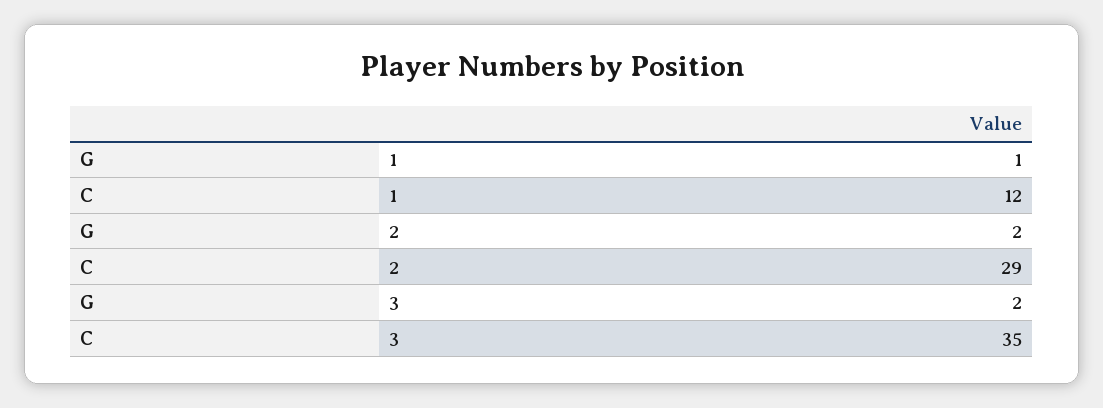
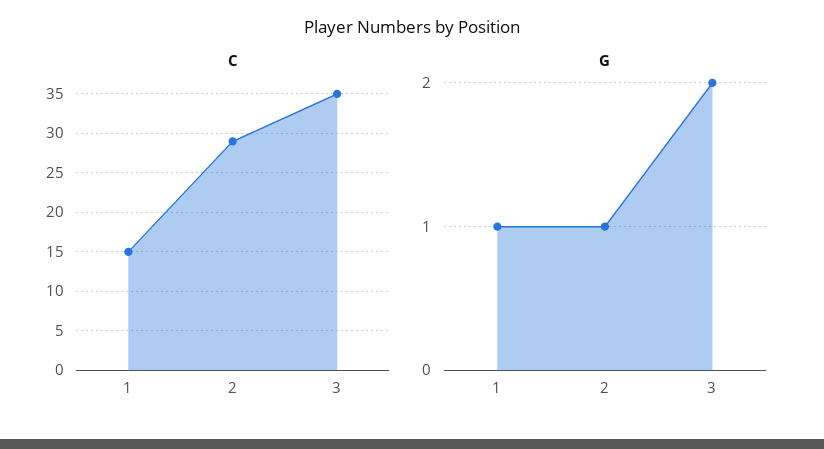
C, 1: 12 -> 15
G, 2: 2 -> 1

